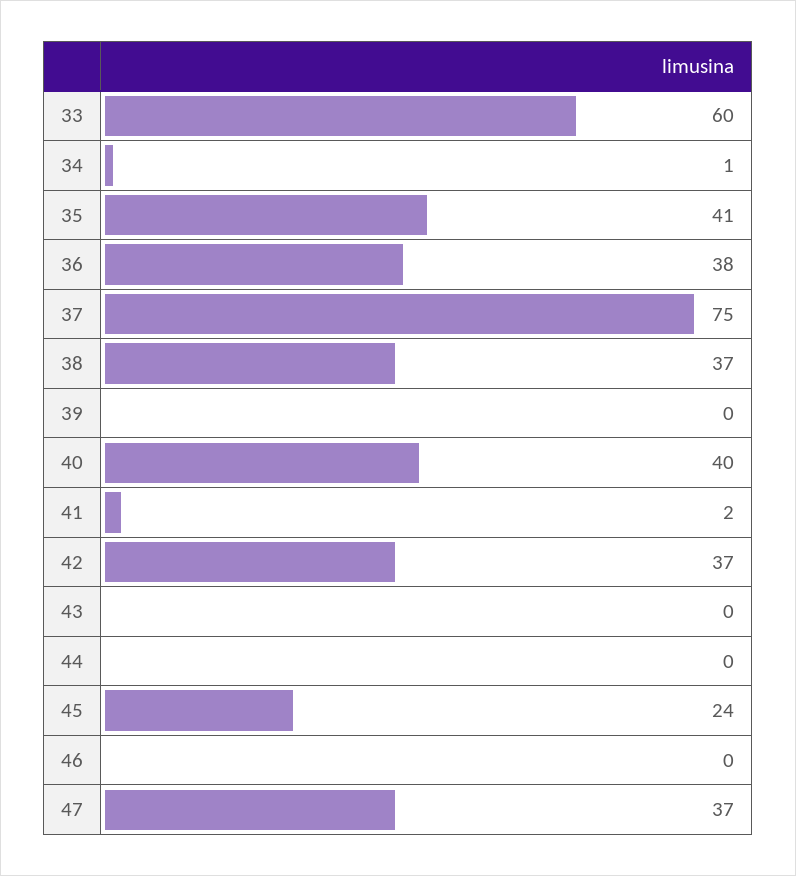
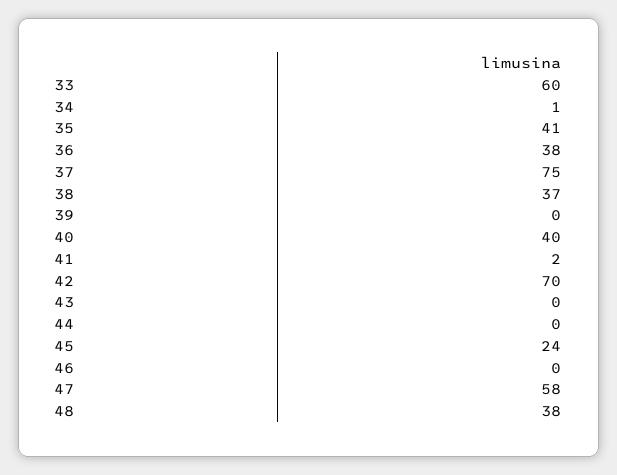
42: 37 -> 70
47: 37 -> 58
48: none -> 38

